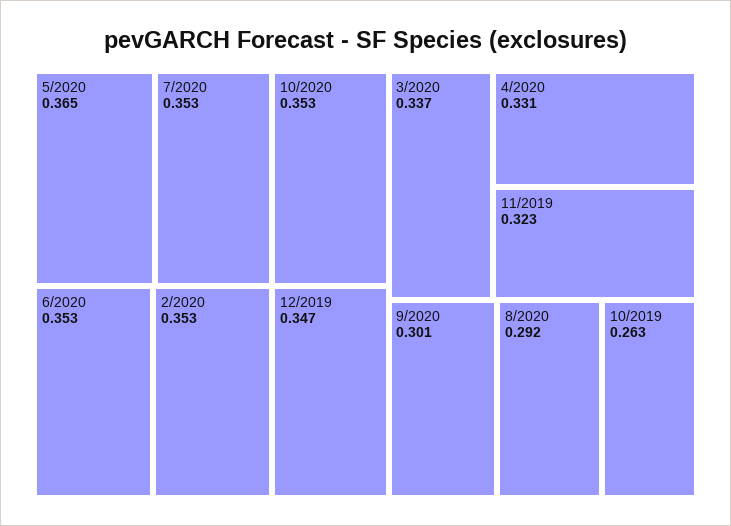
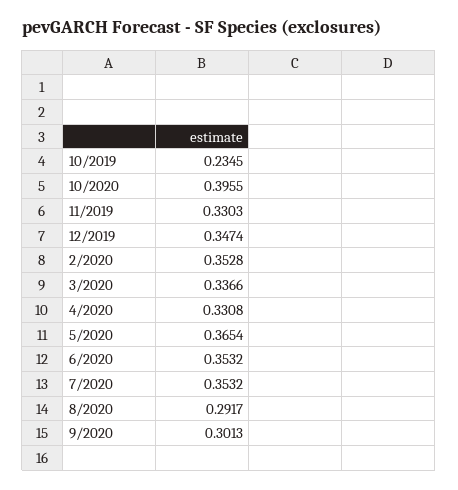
10/2020: 0.353 -> 0.3955
11/2019: 0.323 -> 0.3303
10/2019: 0.263 -> 0.2345

